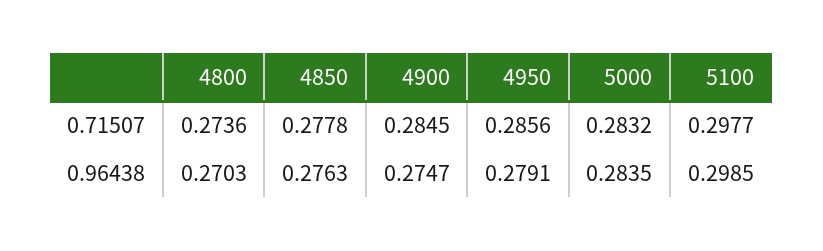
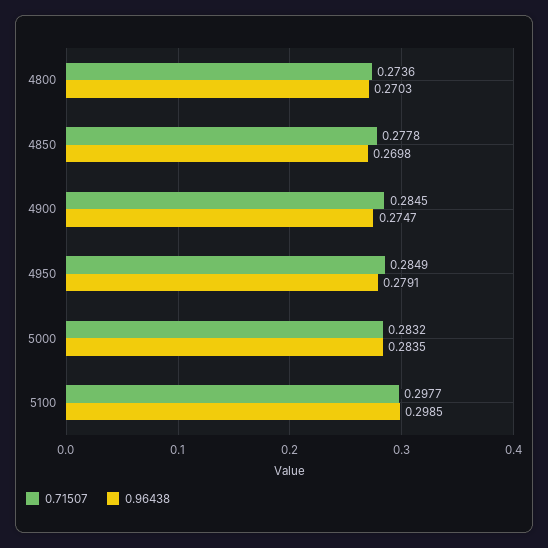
0.71507, 4950: 0.2856 -> 0.2849
0.96438, 4850: 0.2763 -> 0.2698

